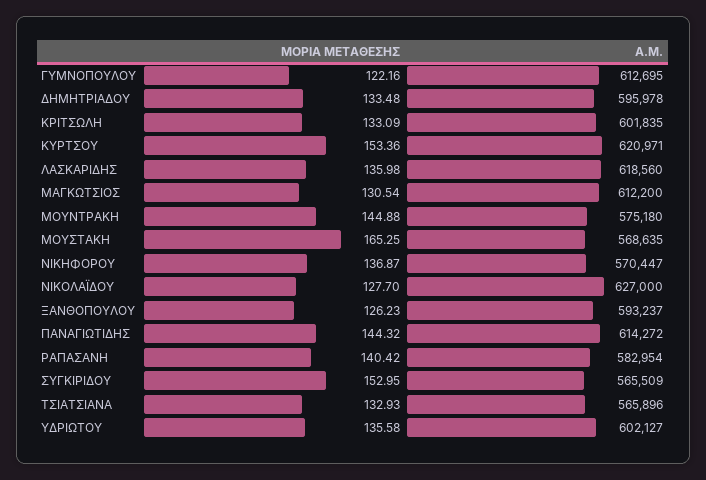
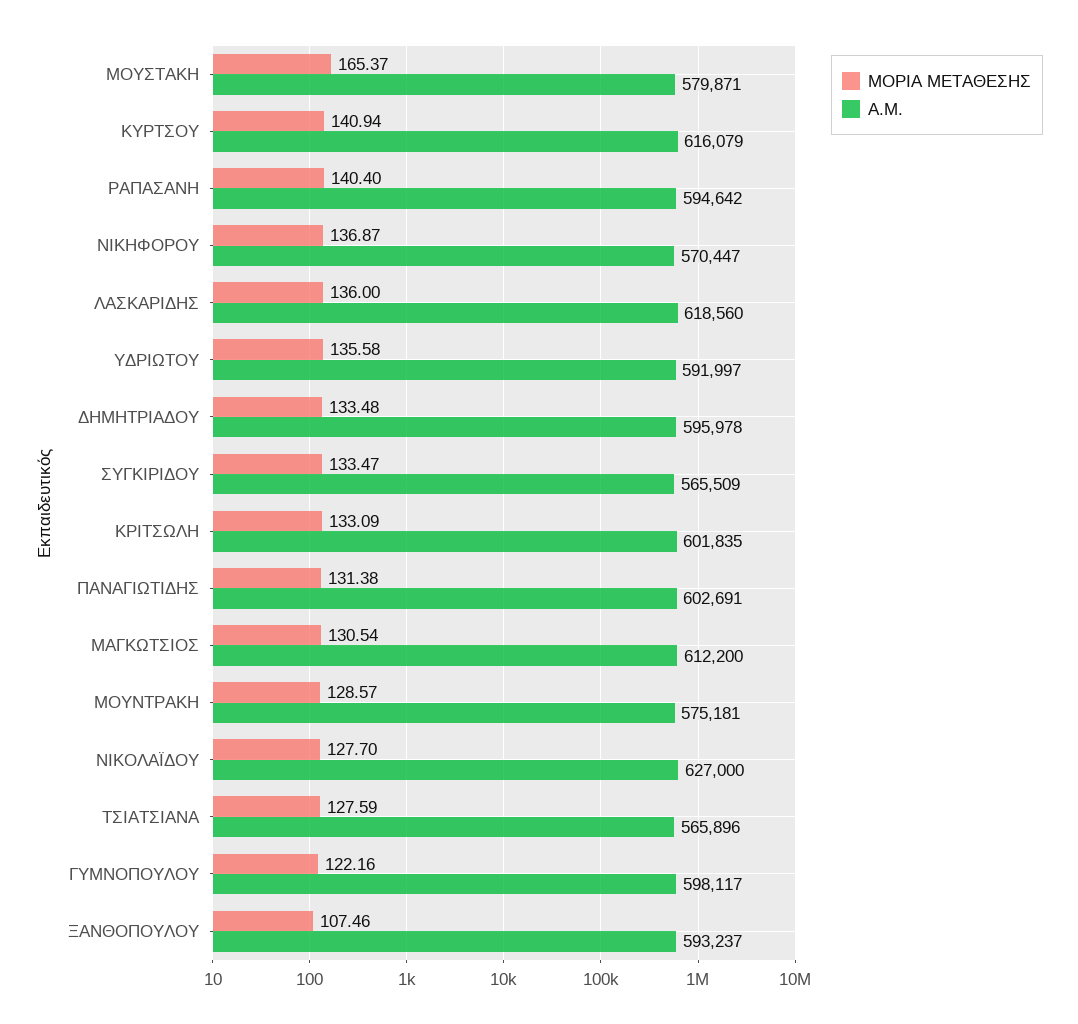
Α.Μ., ΓΥΜΝΟΠΟΥΛΟΥ: 612695 -> 598117
ΜΟΡΙΑ ΜΕΤΑΘΕΣΗΣ, ΚΥΡΤΣΟΥ: 153.36 -> 140.94
Α.Μ., ΚΥΡΤΣΟΥ: 620971 -> 616079
ΜΟΡΙΑ ΜΕΤΑΘΕΣΗΣ, ΛΑΣΚΑΡΙΔΗΣ: 135.98 -> 136
ΜΟΡΙΑ ΜΕΤΑΘΕΣΗΣ, ΜΟΥΝΤΡΑΚΗ: 144.88 -> 128.57
Α.Μ., ΜΟΥΝΤΡΑΚΗ: 575180 -> 575181
ΜΟΡΙΑ ΜΕΤΑΘΕΣΗΣ, ΜΟΥΣΤΑΚΗ: 165.25 -> 165.37
Α.Μ., ΜΟΥΣΤΑΚΗ: 568635 -> 579871
ΜΟΡΙΑ ΜΕΤΑΘΕΣΗΣ, ΞΑΝΘΟΠΟΥΛΟΥ: 126.23 -> 107.46
ΜΟΡΙΑ ΜΕΤΑΘΕΣΗΣ, ΠΑΝΑΓΙΩΤΙΔΗΣ: 144.32 -> 131.38
Α.Μ., ΠΑΝΑΓΙΩΤΙΔΗΣ: 614272 -> 602691
ΜΟΡΙΑ ΜΕΤΑΘΕΣΗΣ, ΡΑΠΑΣΑΝΗ: 140.42 -> 140.4
Α.Μ., ΡΑΠΑΣΑΝΗ: 582954 -> 594642
ΜΟΡΙΑ ΜΕΤΑΘΕΣΗΣ, ΣΥΓΚΙΡΙΔΟΥ: 152.95 -> 133.47
ΜΟΡΙΑ ΜΕΤΑΘΕΣΗΣ, ΤΣΙΑΤΣΙΑΝΑ: 132.93 -> 127.59
Α.Μ., ΥΔΡΙΩΤΟΥ: 602127 -> 591997

